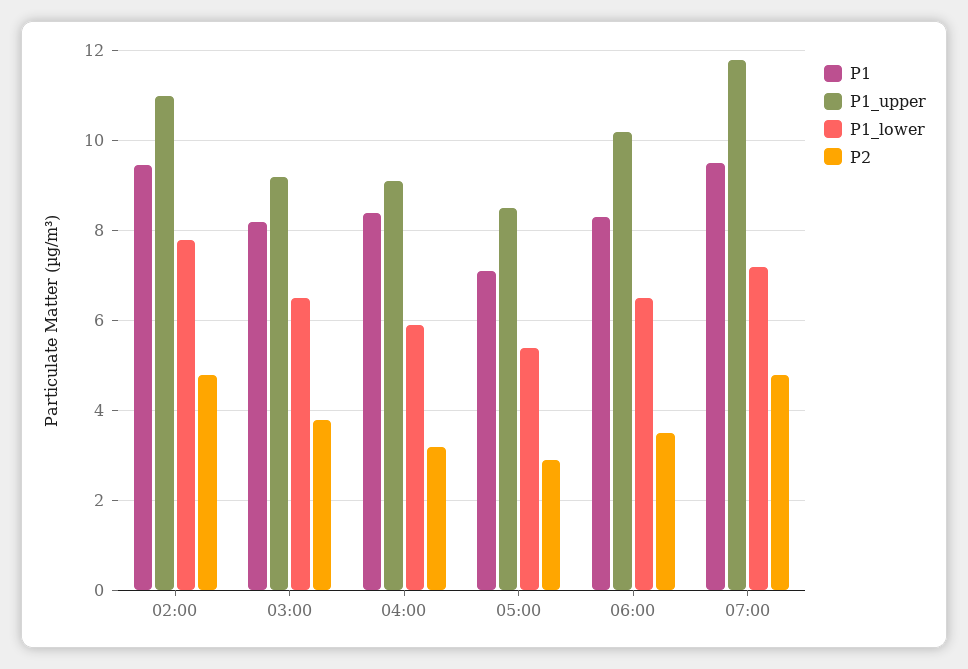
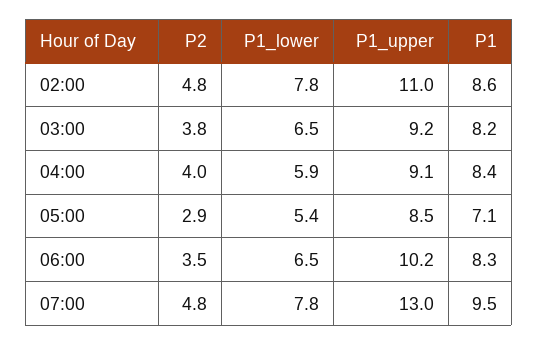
P1, 02:00: 9.4 -> 8.6
P2, 04:00: 3.2 -> 4
P1_upper, 07:00: 11.8 -> 13
P1_lower, 07:00: 7.2 -> 7.8

